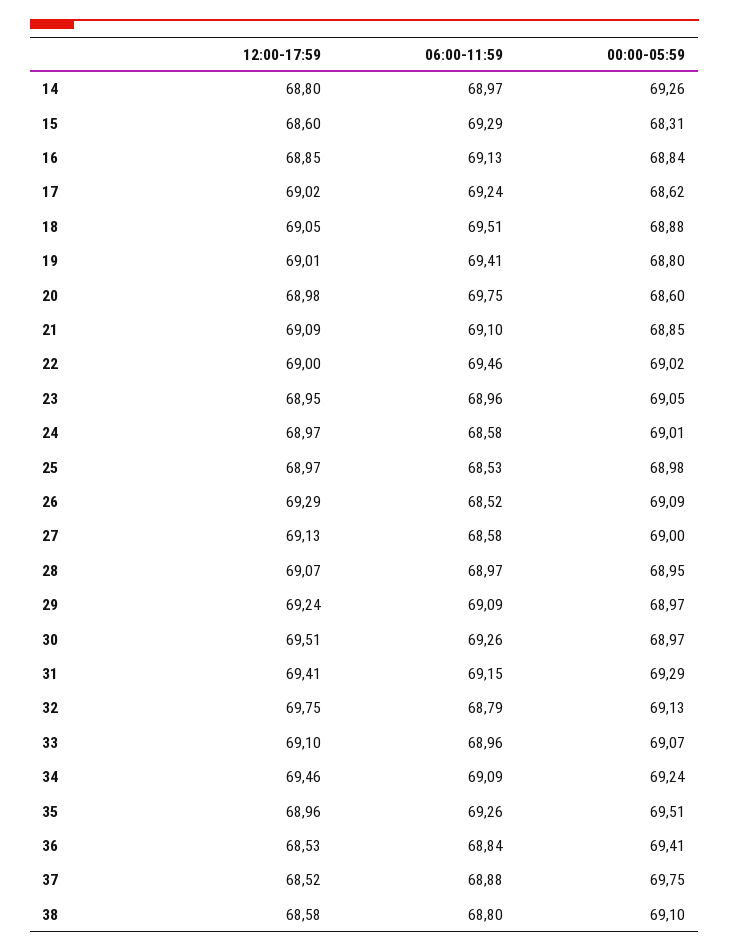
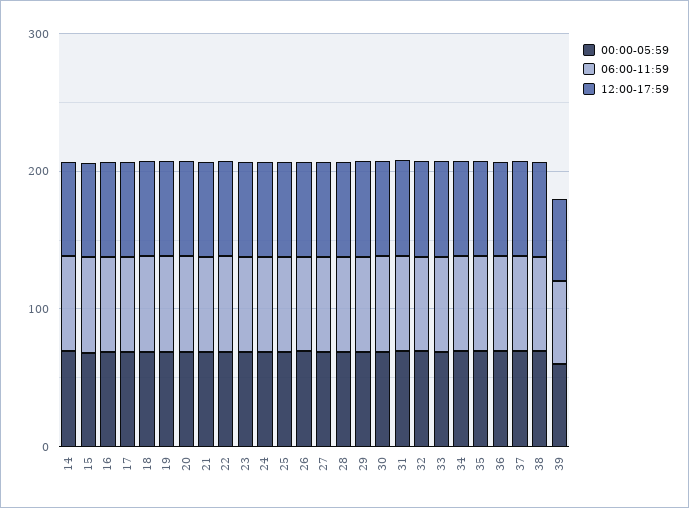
00:00-05:59, 39: none -> 60
06:00-11:59, 39: none -> 60
12:00-17:59, 39: none -> 60

